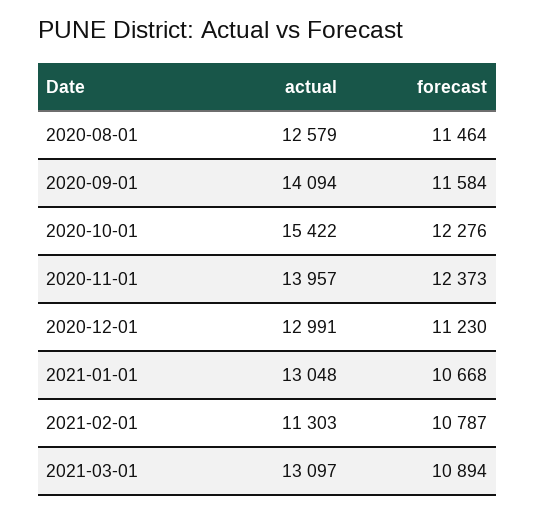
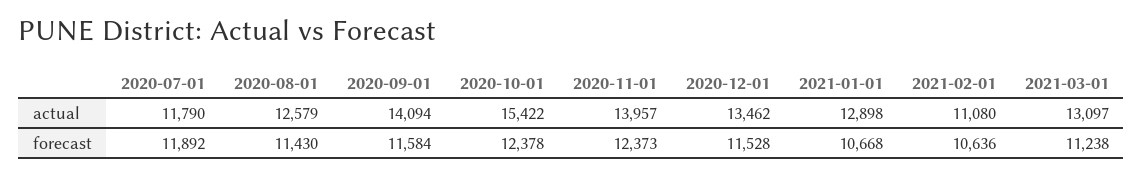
forecast, 2020-08-01: 11464 -> 11430
forecast, 2020-10-01: 12276 -> 12378
actual, 2020-12-01: 12991 -> 13462
forecast, 2020-12-01: 11230 -> 11528
actual, 2021-01-01: 13048 -> 12898
actual, 2021-02-01: 11303 -> 11080
forecast, 2021-02-01: 10787 -> 10636
forecast, 2021-03-01: 10894 -> 11238
actual, 2020-07-01: none -> 11790
forecast, 2020-07-01: none -> 11892

